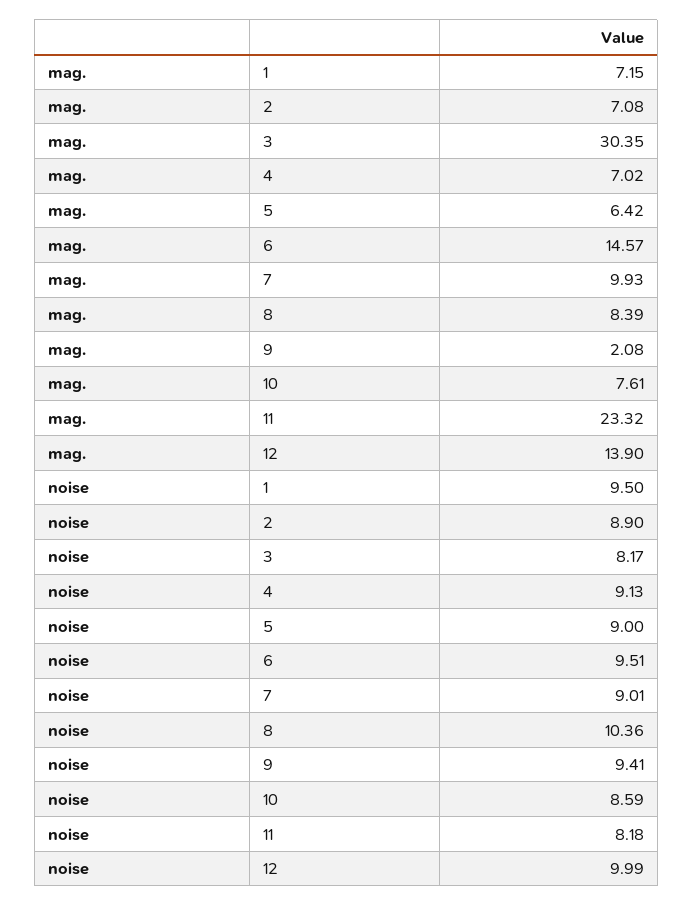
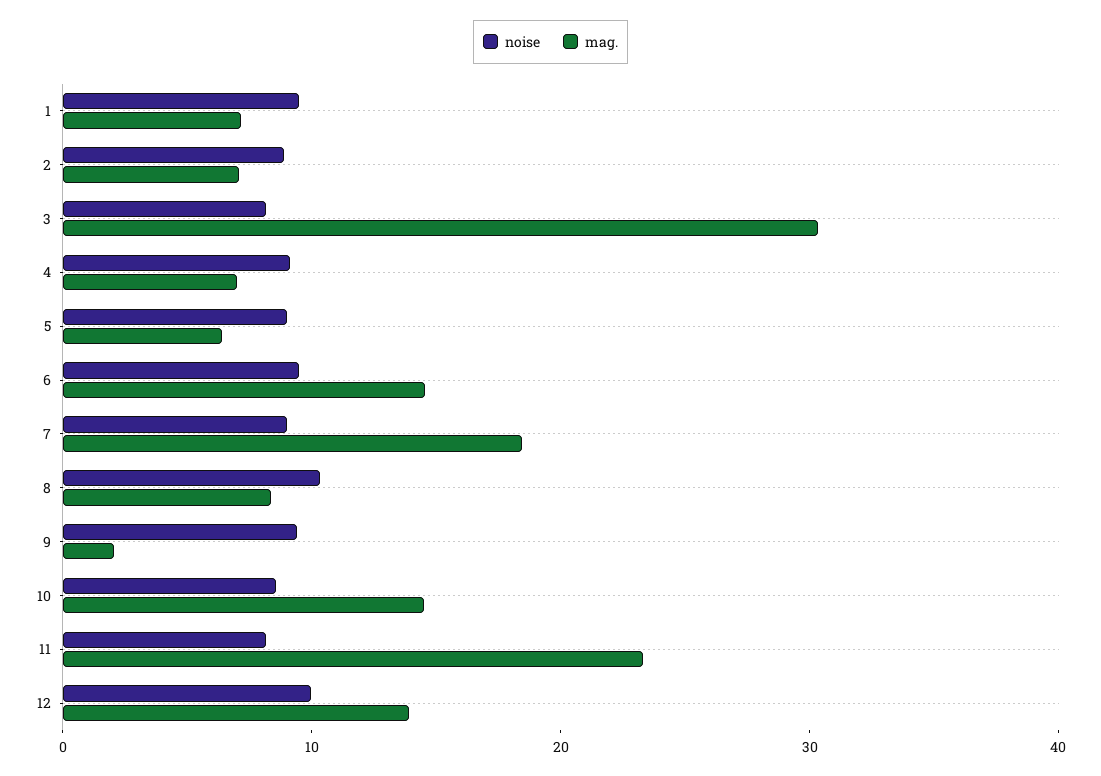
mag., 7: 9.93 -> 18
mag., 10: 7.61 -> 14

